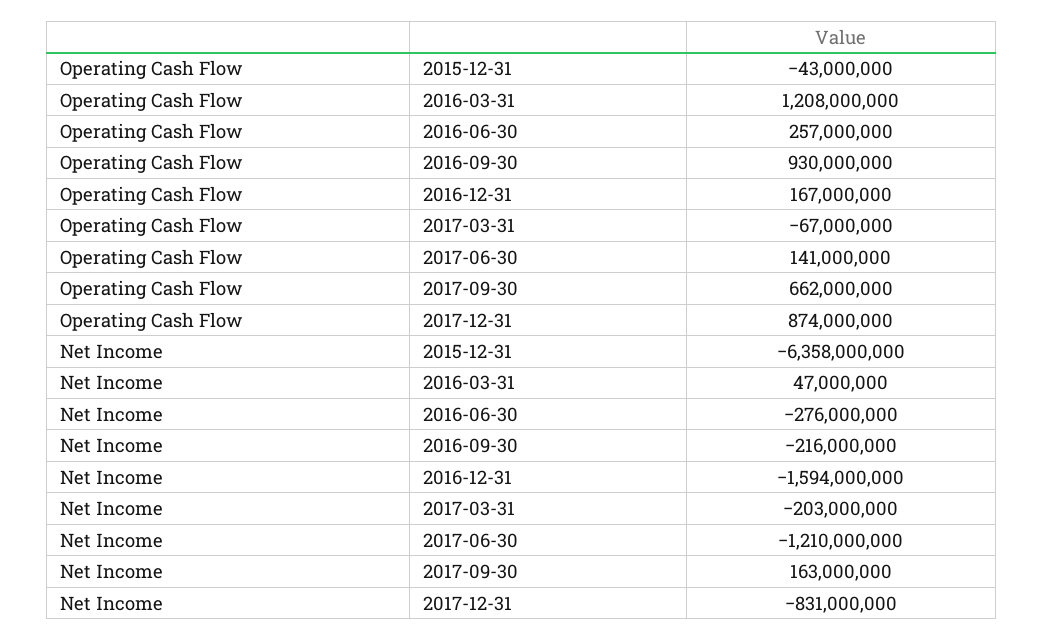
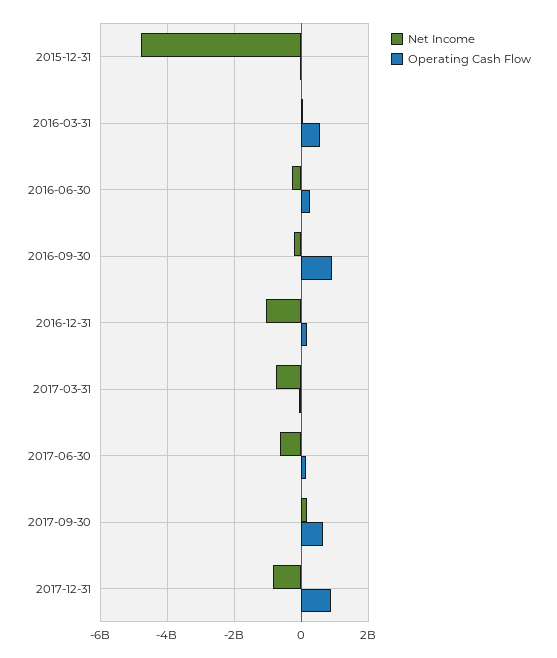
Operating Cash Flow, 2016-03-31: 1208000000 -> 600000000
Net Income, 2015-12-31: -6358000000 -> -4800000000
Net Income, 2016-12-31: -1594000000 -> -1000000000
Net Income, 2017-03-31: -203000000 -> -800000000
Net Income, 2017-06-30: -1210000000 -> -600000000

